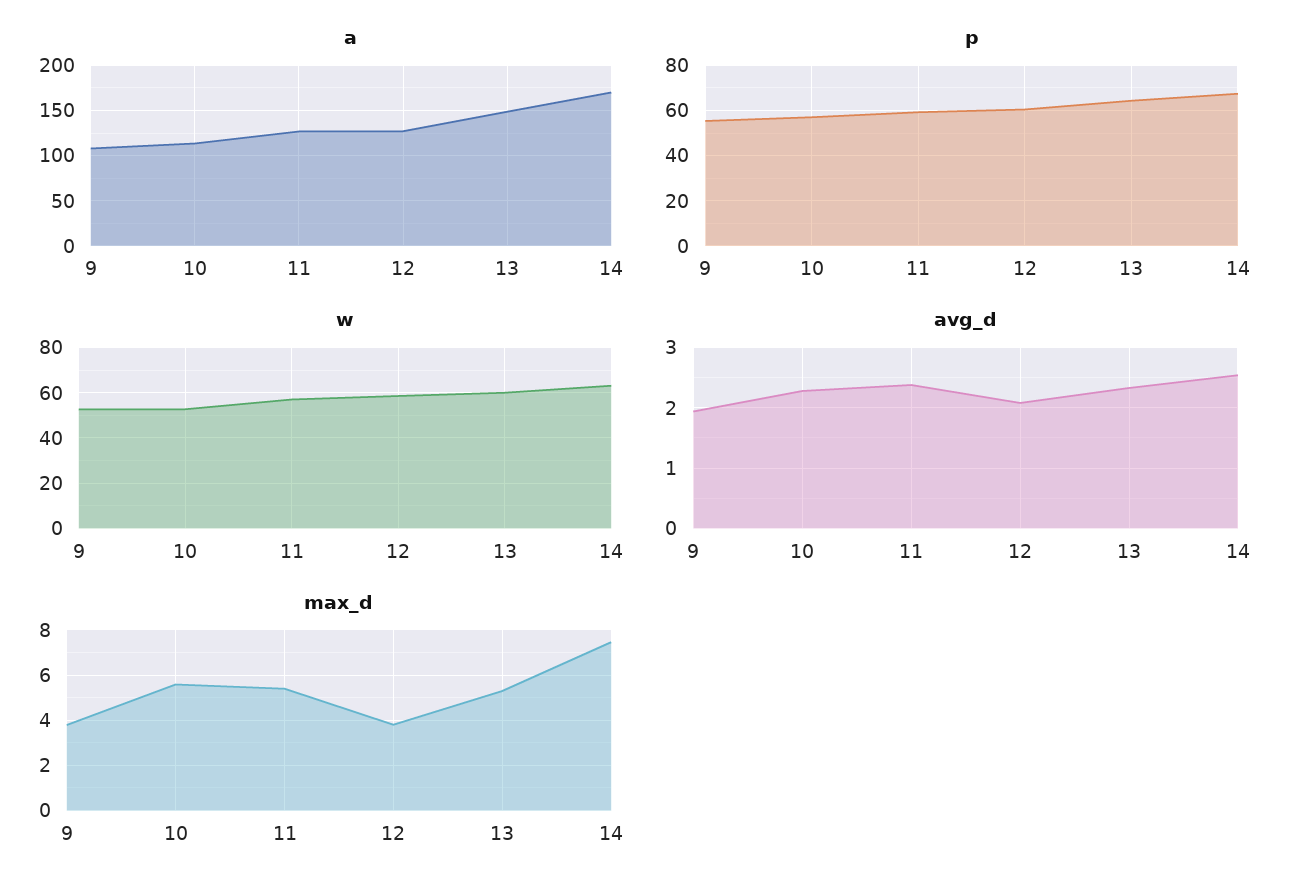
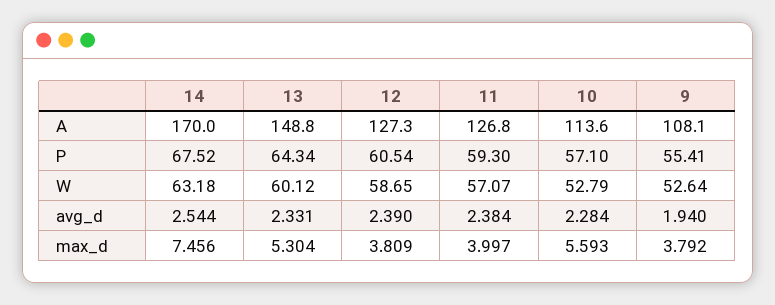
avg_d, 12: 2.1 -> 2.39
max_d, 11: 5.5 -> 3.997

